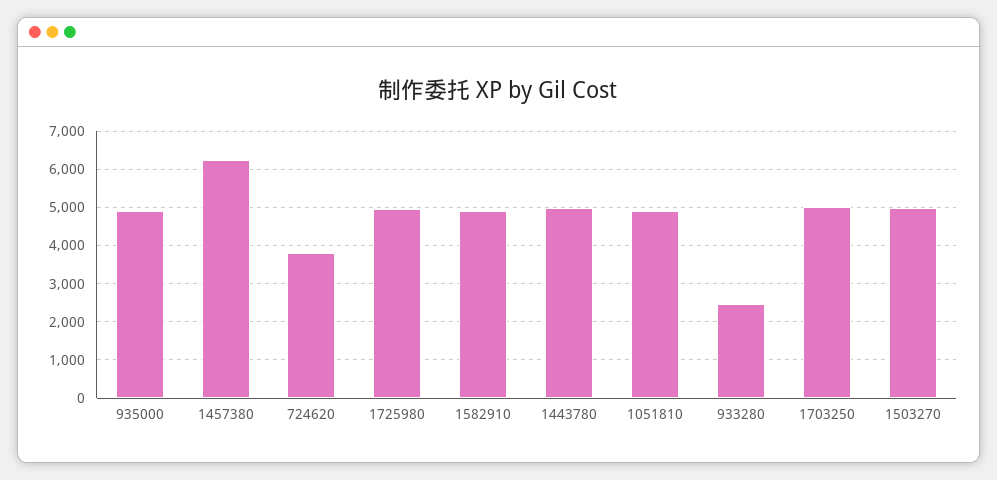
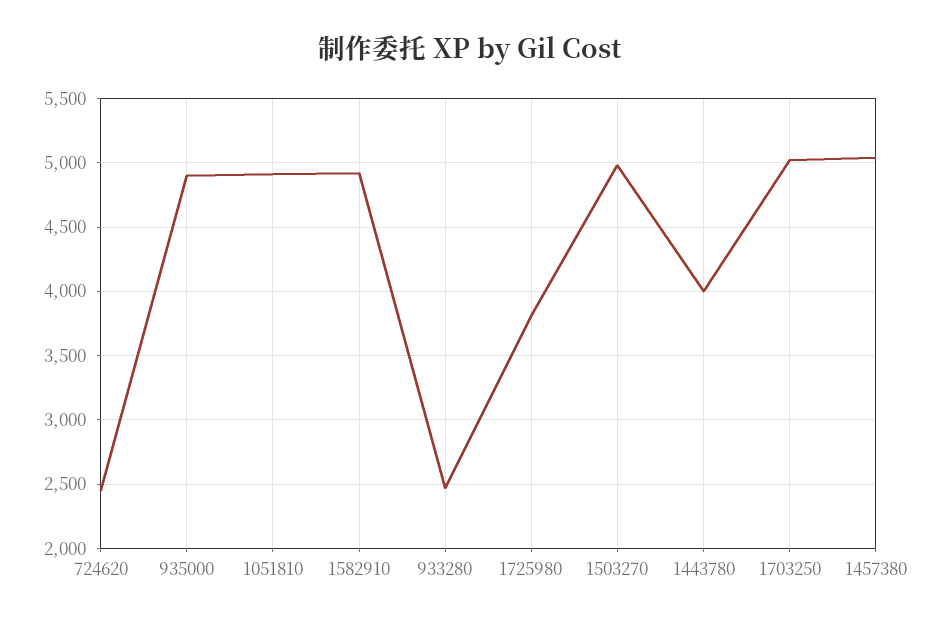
1457380: 6200 -> 5050
724620: 3800 -> 2450
1725980: 5000 -> 3800
1443780: 5000 -> 4000

